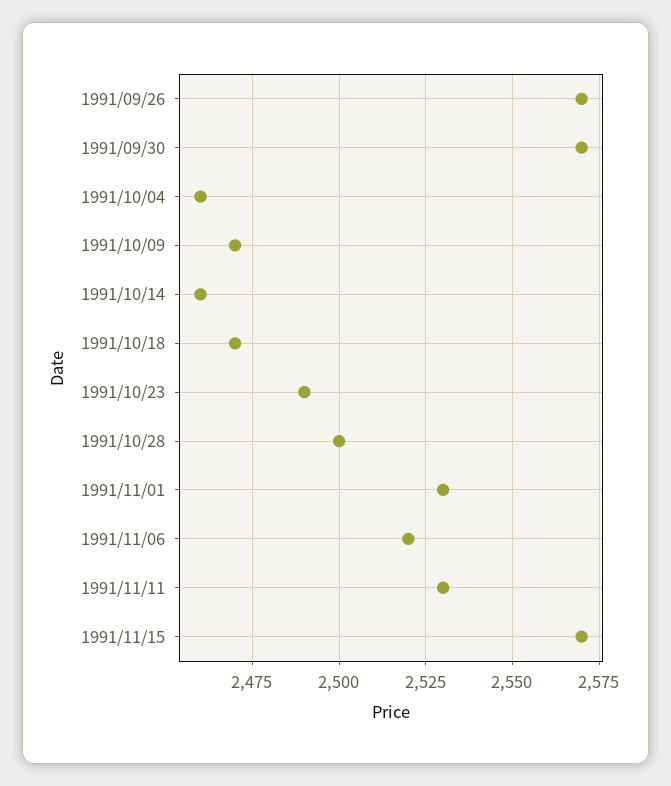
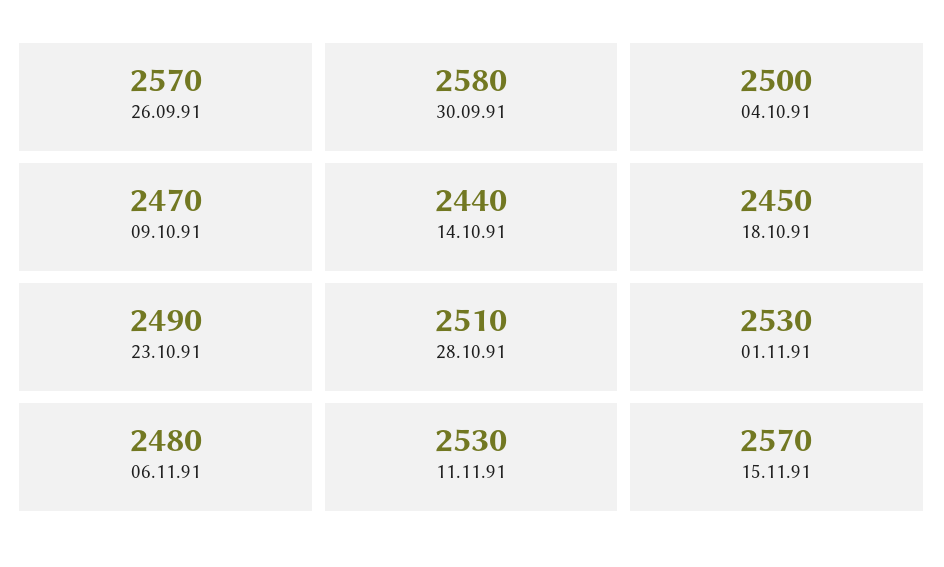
1991/09/30: 2570 -> 2580
1991/10/04: 2460 -> 2500
1991/10/14: 2460 -> 2440
1991/10/18: 2470 -> 2450
1991/10/28: 2500 -> 2510
1991/11/06: 2520 -> 2480

